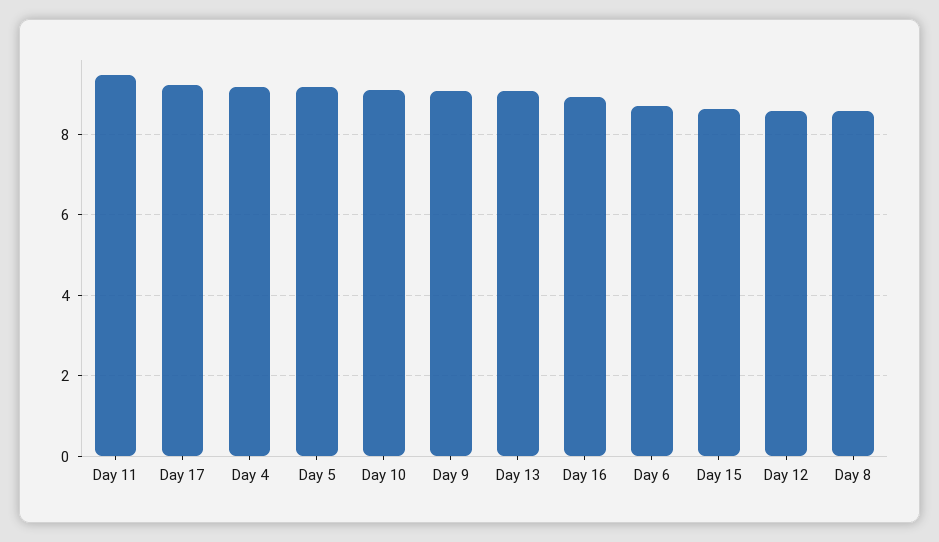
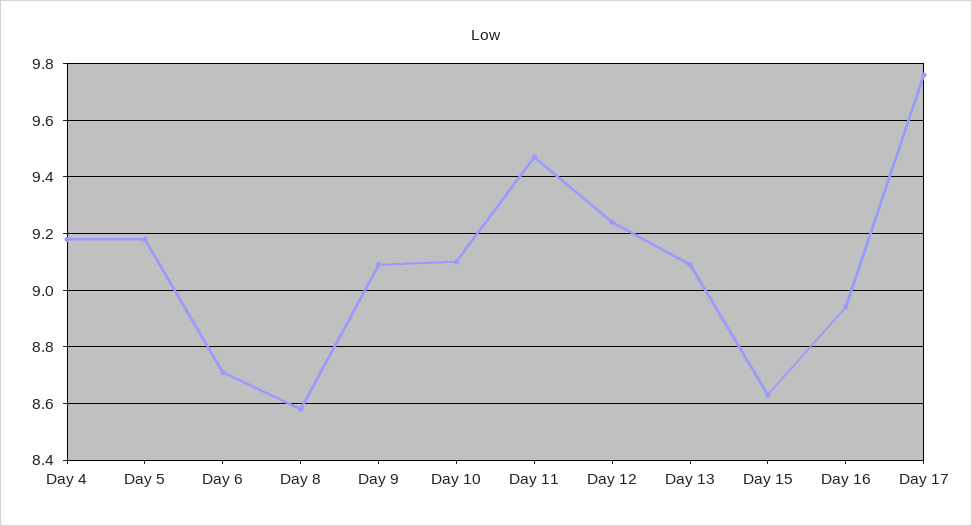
Day 17: 9.2 -> 9.75
Day 12: 8.6 -> 9.25

